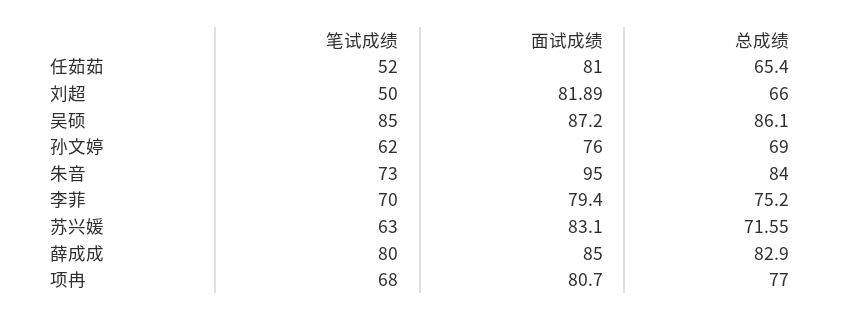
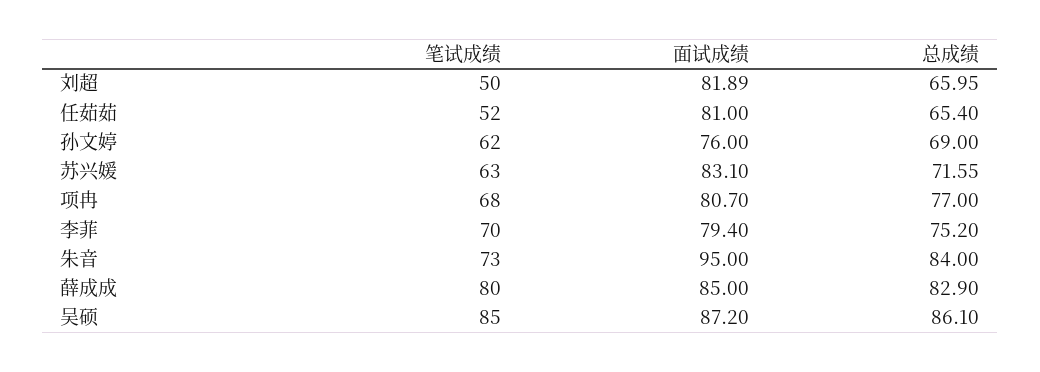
总成绩, 刘超: 66 -> 65.95

